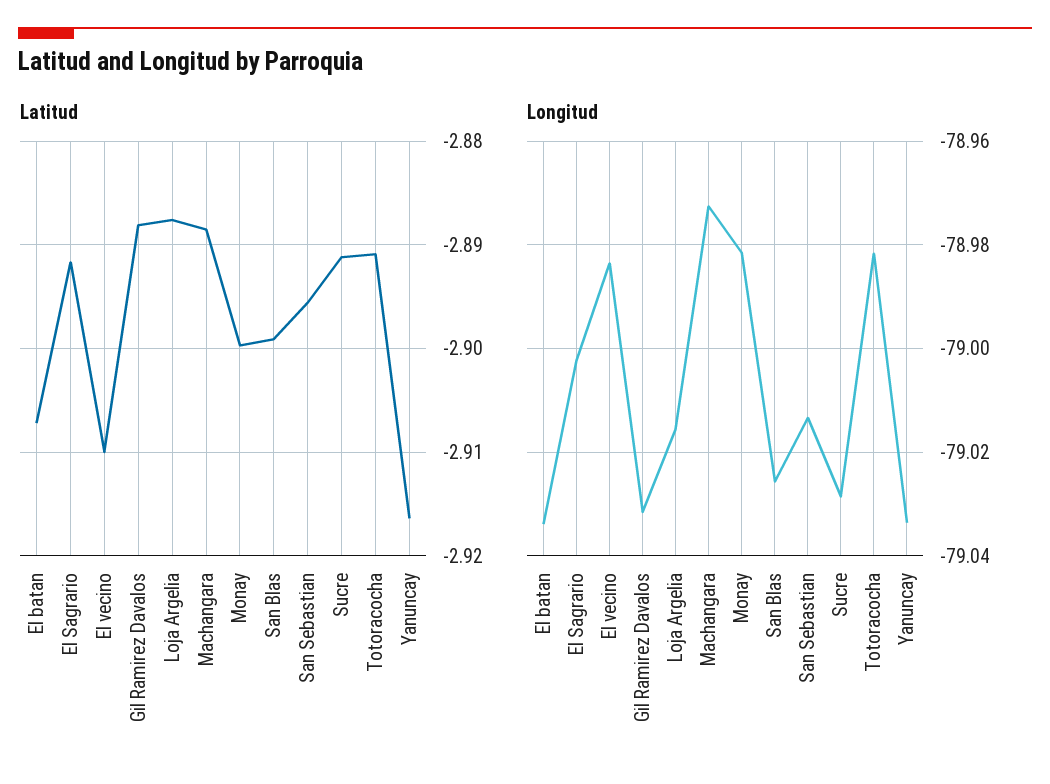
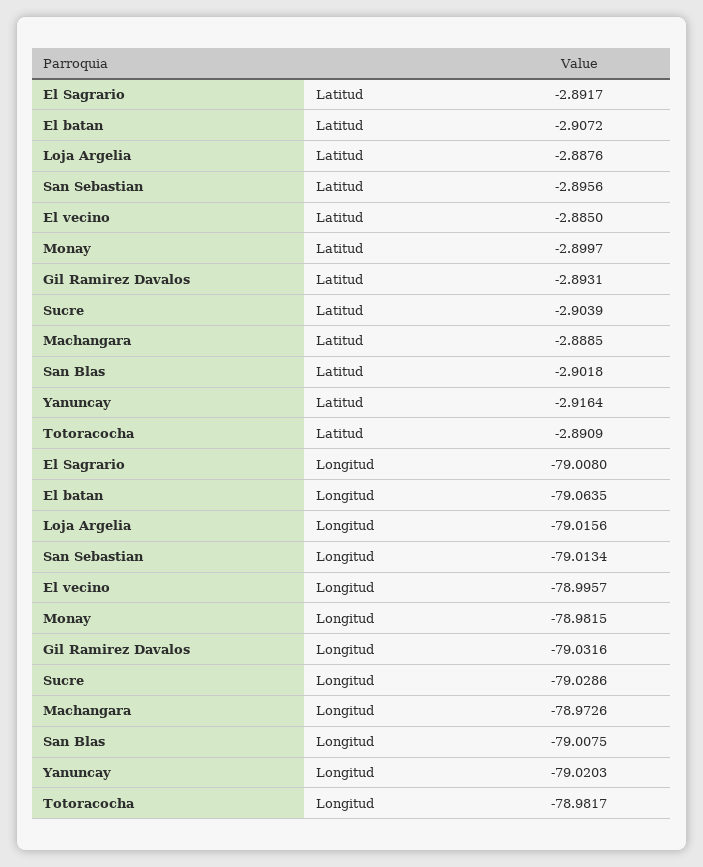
Latitud, El vecino: -2.91 -> -2.885
Latitud, Gil Ramirez Davalos: -2.888 -> -2.8931
Latitud, San Blas: -2.899 -> -2.9018
Latitud, Sucre: -2.891 -> -2.9039
Longitud, El batan: -79.034 -> -79.0635
Longitud, El Sagrario: -79.002 -> -79.008
Longitud, El vecino: -78.984 -> -78.9957
Longitud, San Blas: -79.026 -> -79.0075
Longitud, Yanuncay: -79.034 -> -79.0203

